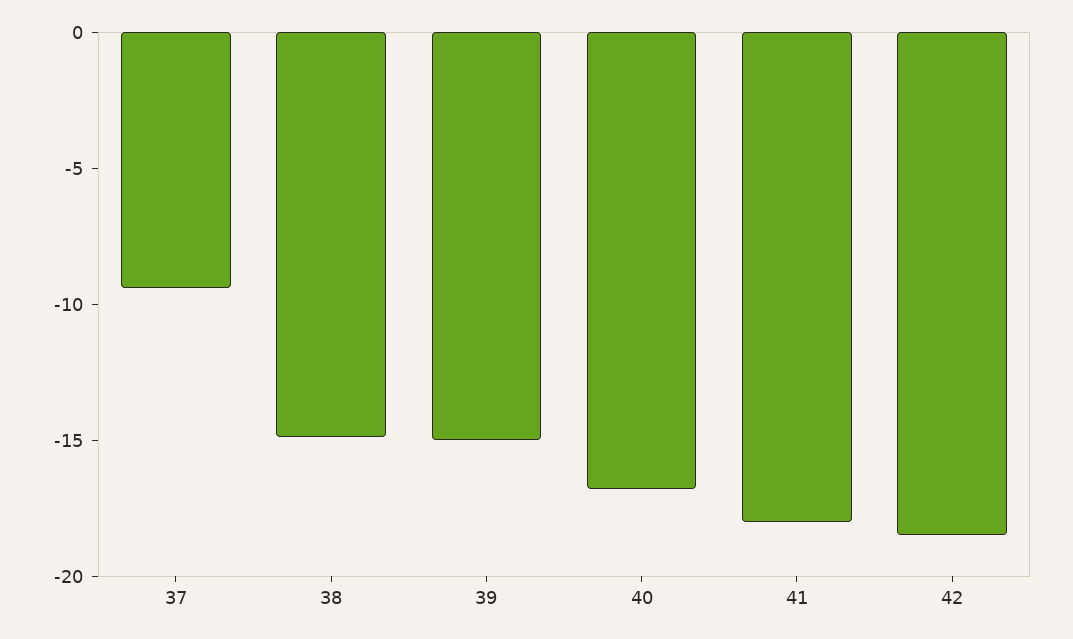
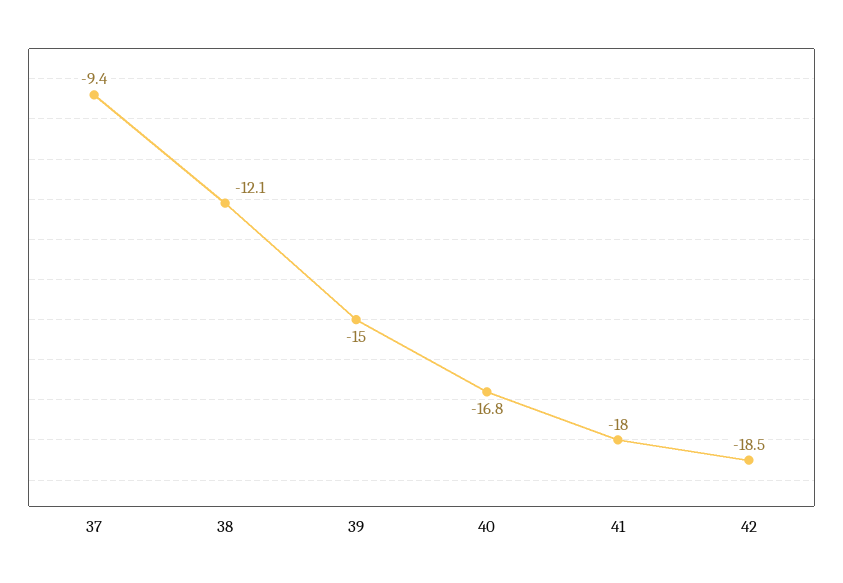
38: -15 -> -12.1

